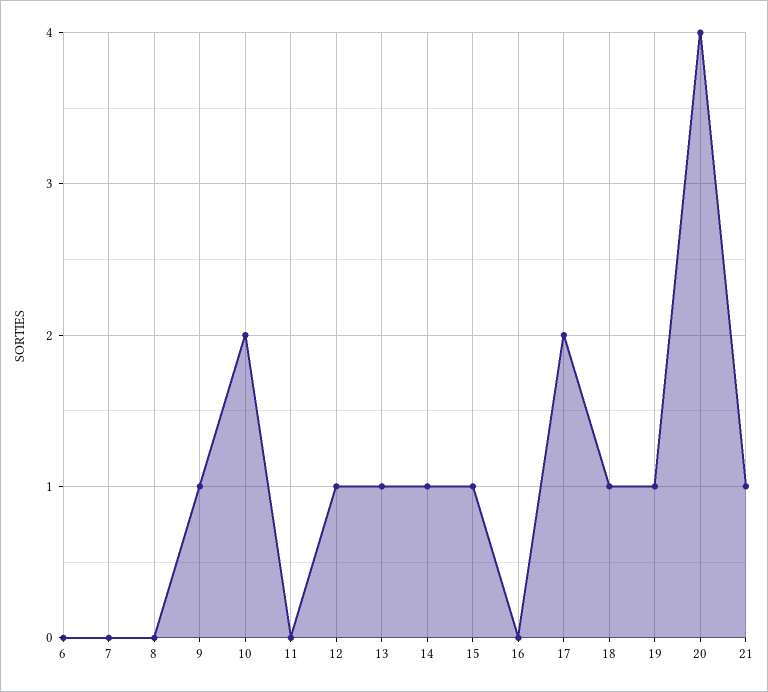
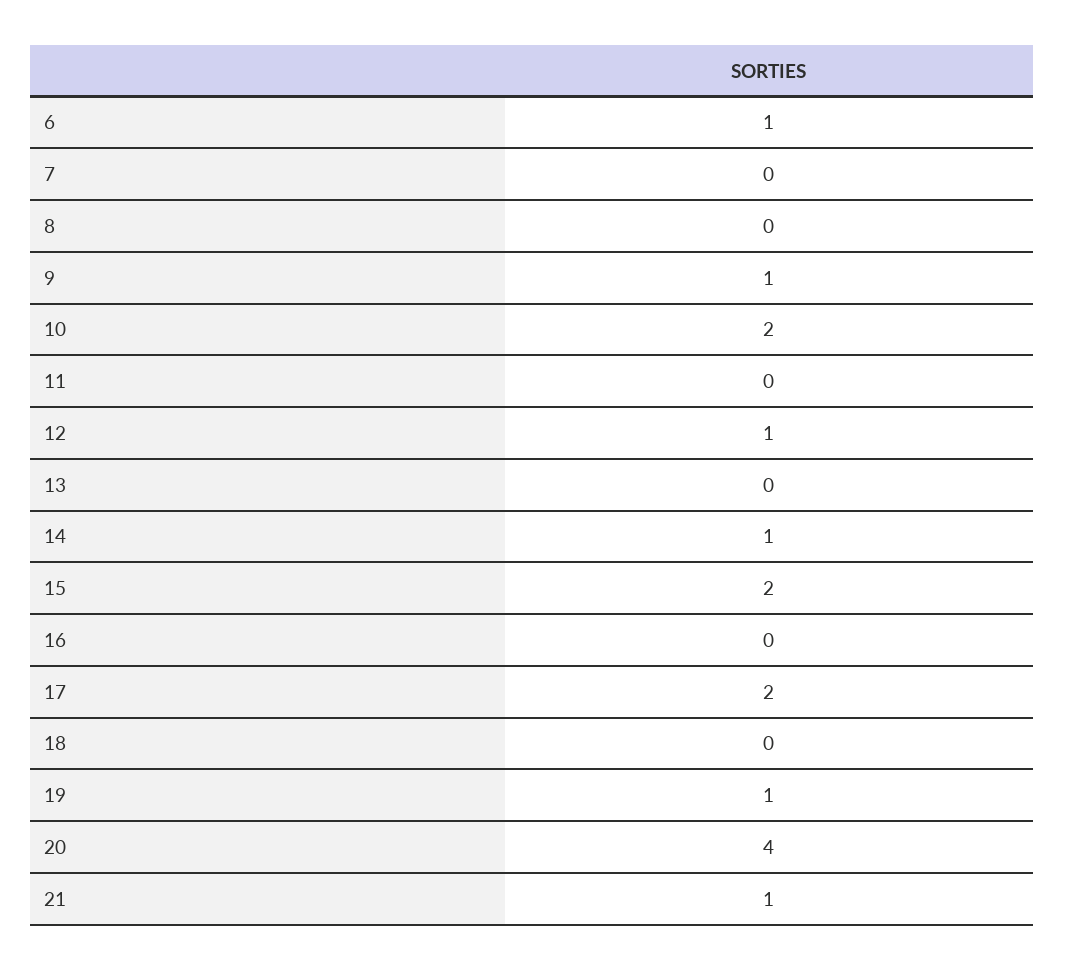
6: 0 -> 1
13: 1 -> 0
15: 1 -> 2
18: 1 -> 0

